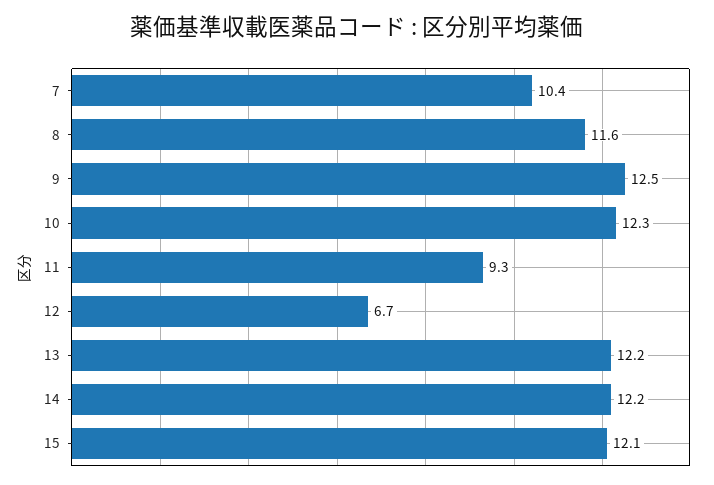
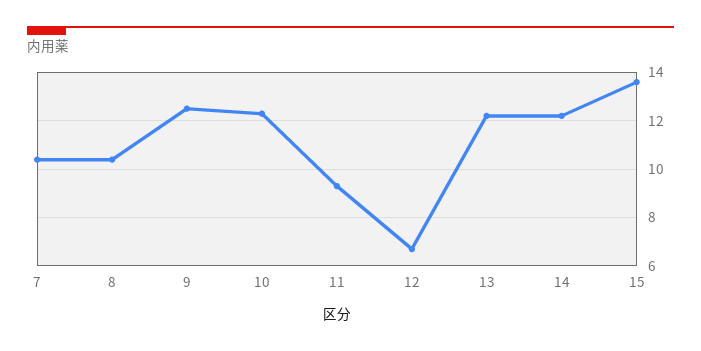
8: 11.6 -> 10.5
15: 12.1 -> 13.5

